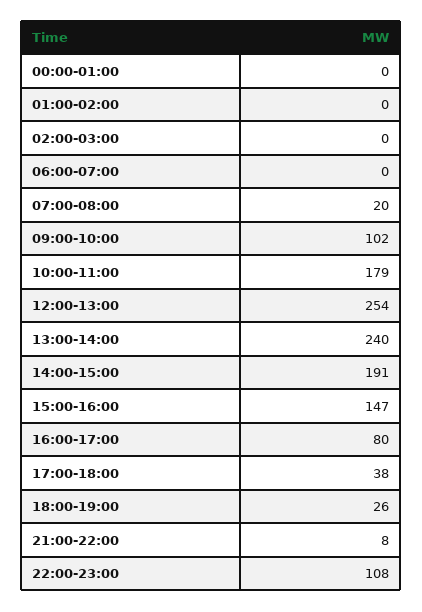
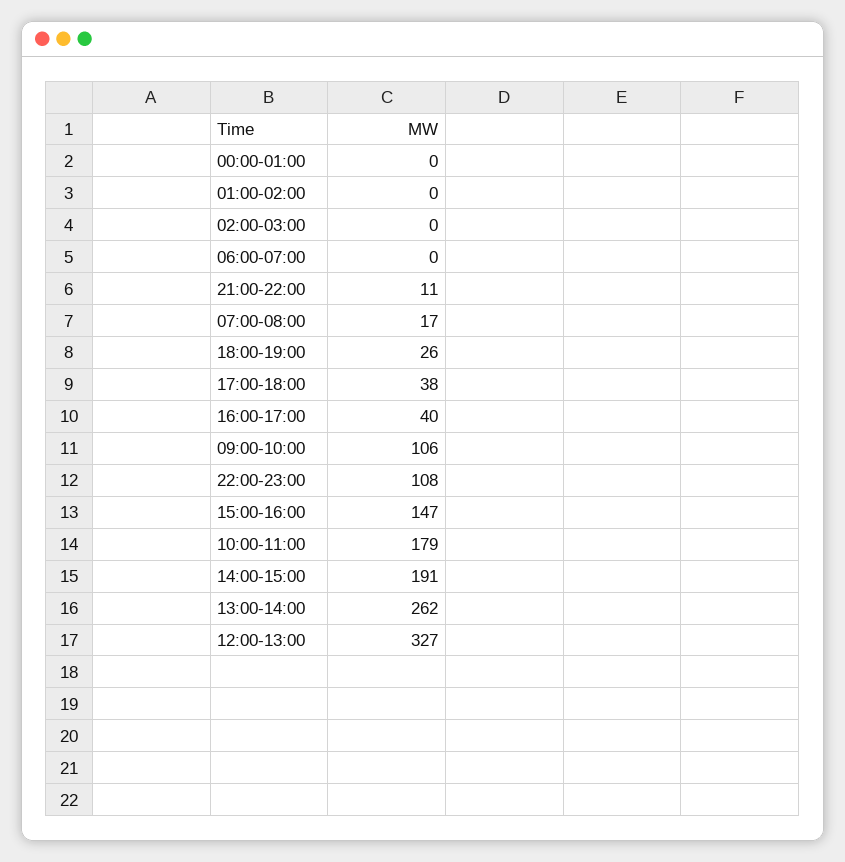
07:00-08:00: 20 -> 17
09:00-10:00: 102 -> 106
12:00-13:00: 254 -> 327
13:00-14:00: 240 -> 262
16:00-17:00: 80 -> 40
21:00-22:00: 8 -> 11

